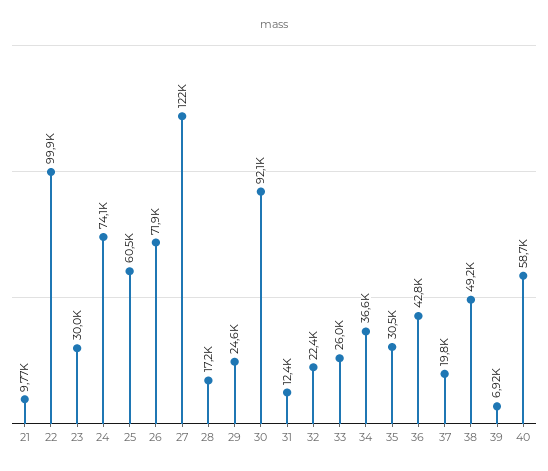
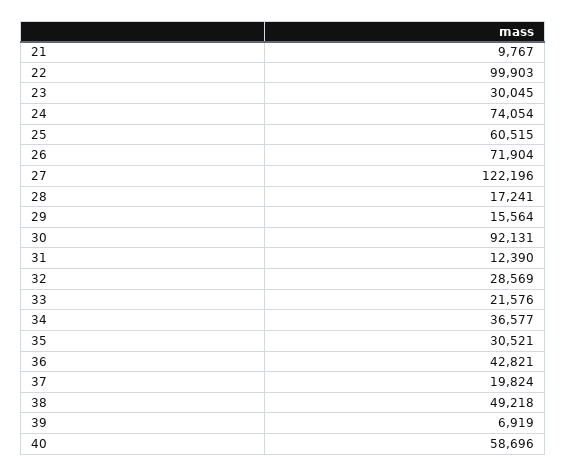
29: 24600 -> 15564
32: 22400 -> 28569
33: 26000 -> 21576

